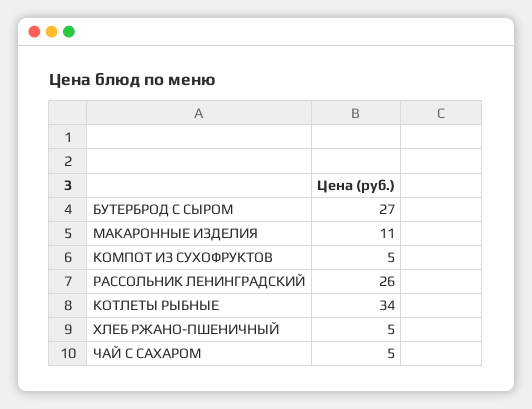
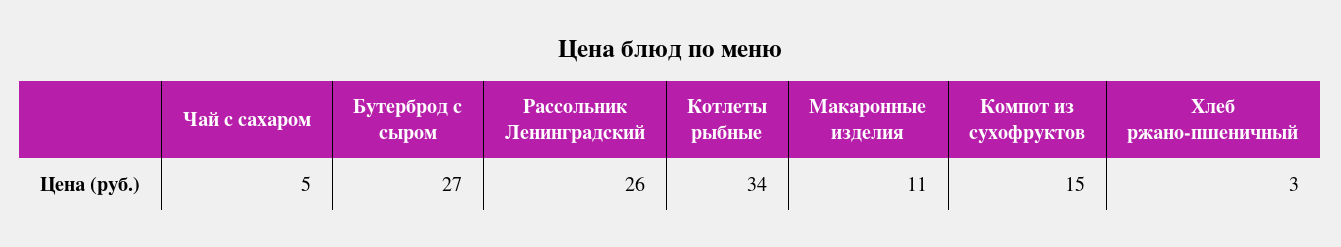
КОМПОТ ИЗ СУХОФРУКТОВ: 5 -> 15
ХЛЕБ РЖАНО-ПШЕНИЧНЫЙ: 5 -> 3

